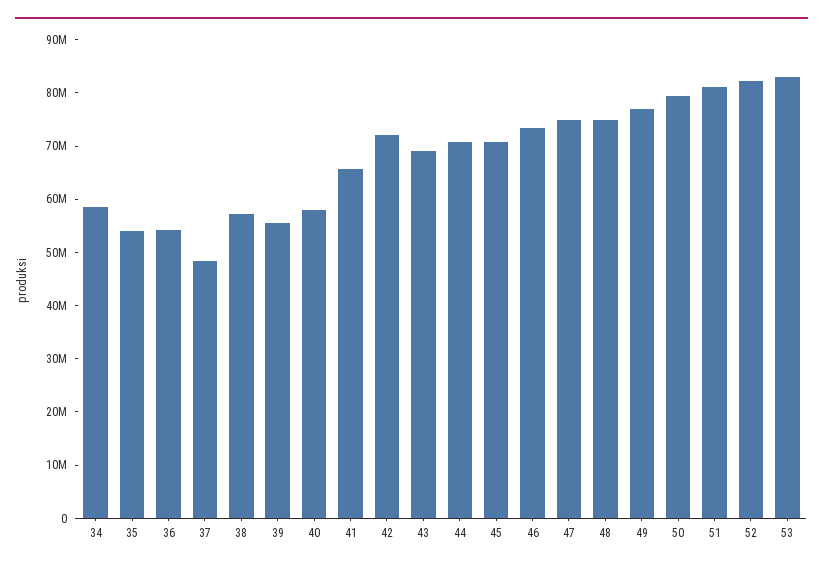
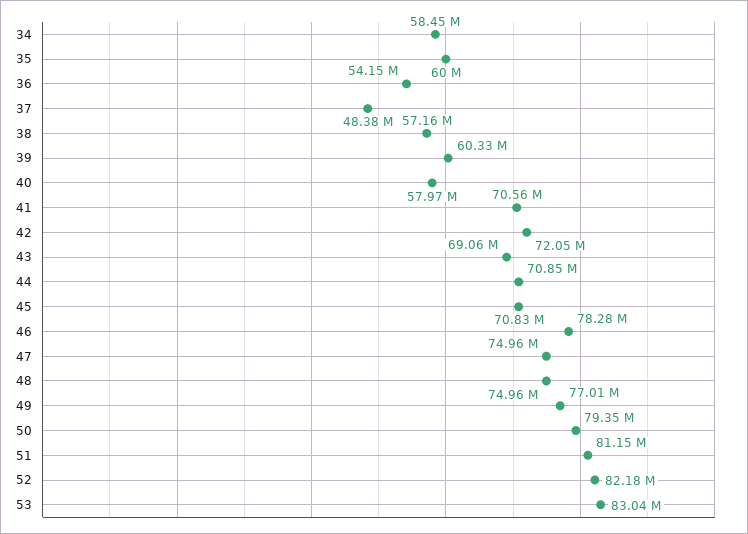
35: 54000000 -> 60000000
39: 56000000 -> 60330000
41: 66000000 -> 70560000
46: 74000000 -> 78280000

